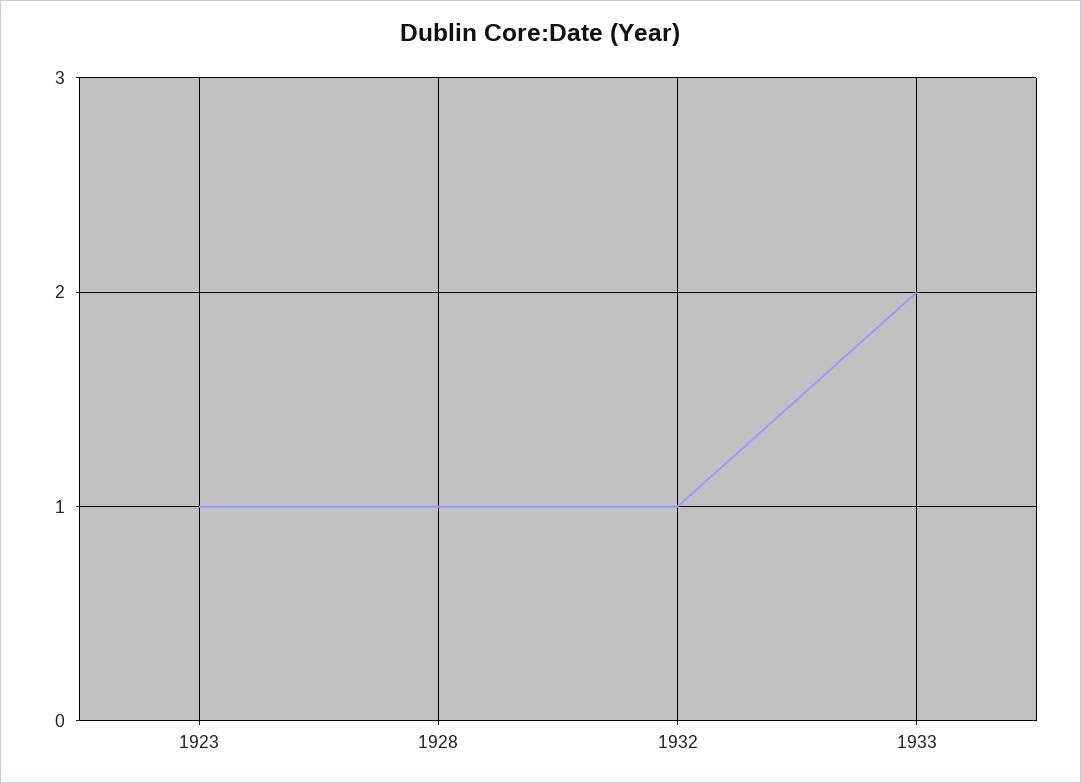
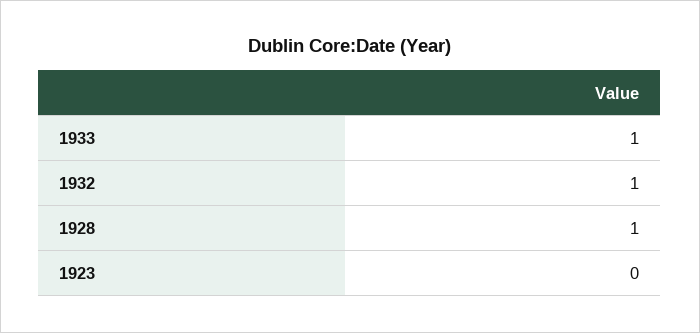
1923: 1 -> 0
1933: 2 -> 1

